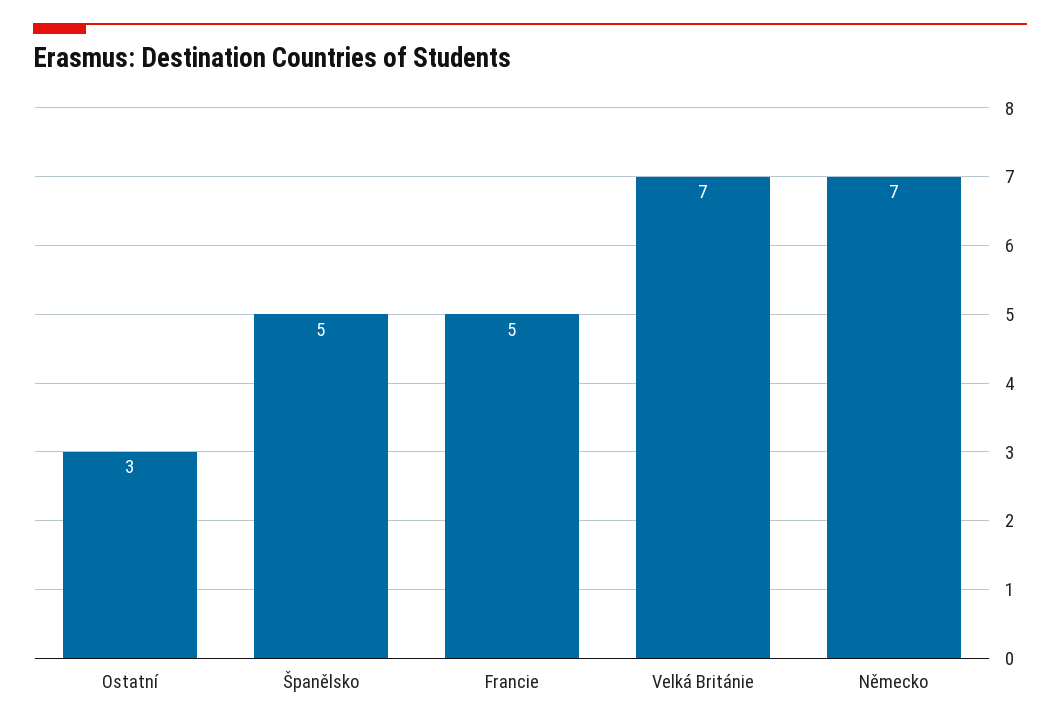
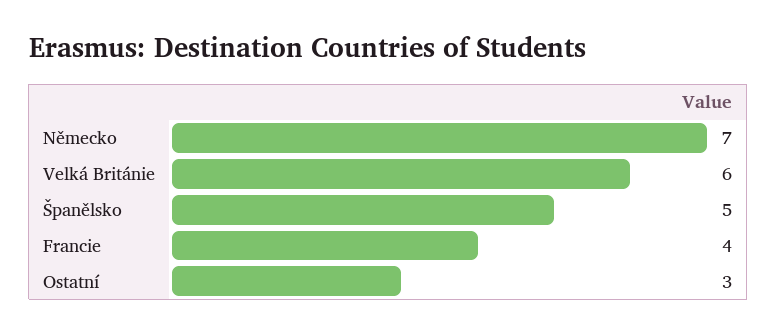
Francie: 5 -> 4
Velká Británie: 7 -> 6

